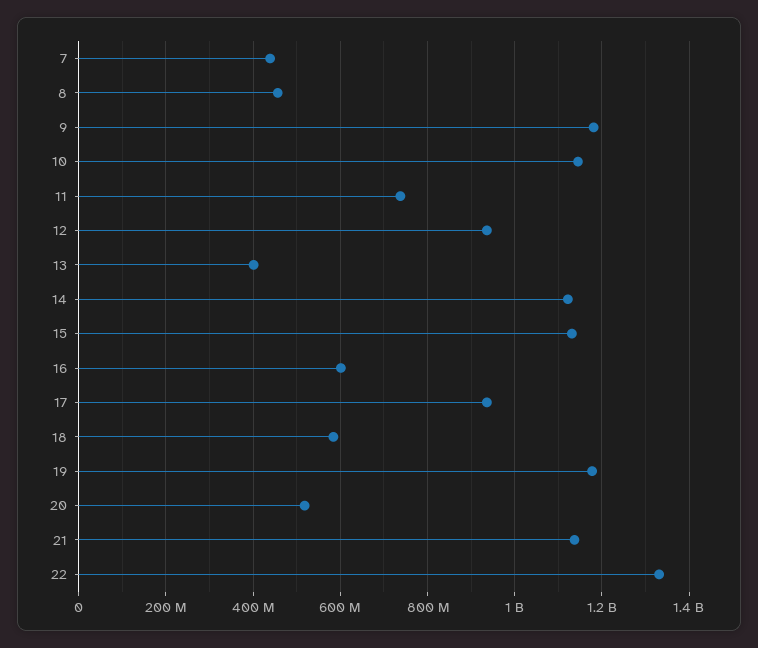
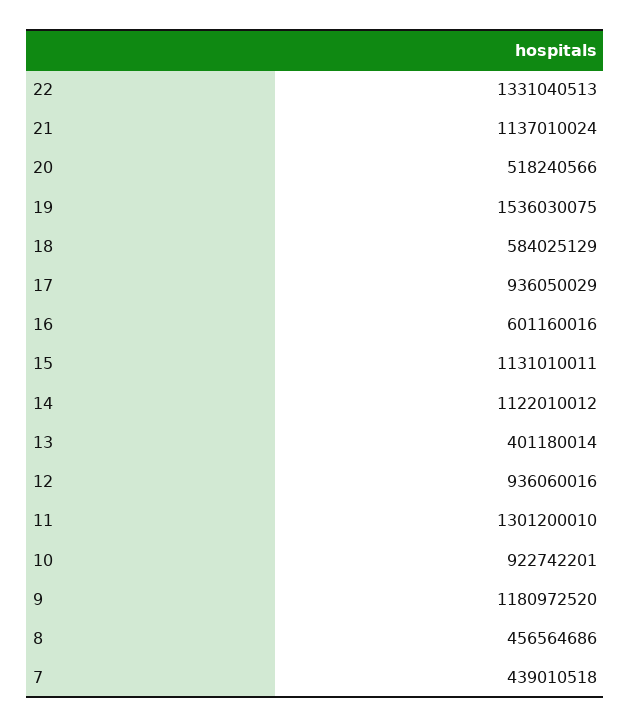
10: 1140000000 -> 922742201
11: 740000000 -> 1301200010
19: 1180000000 -> 1536030075

